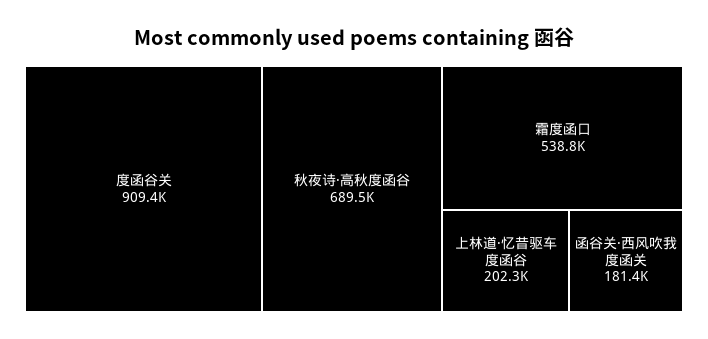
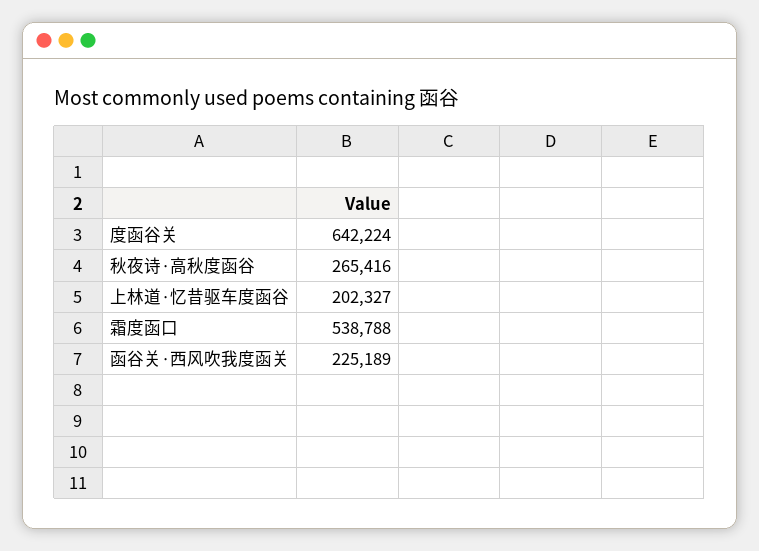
度函谷关: 909400 -> 642224
秋夜诗·高秋度函谷: 689500 -> 265416
函谷关·西风吹我度函关: 181400 -> 225189

